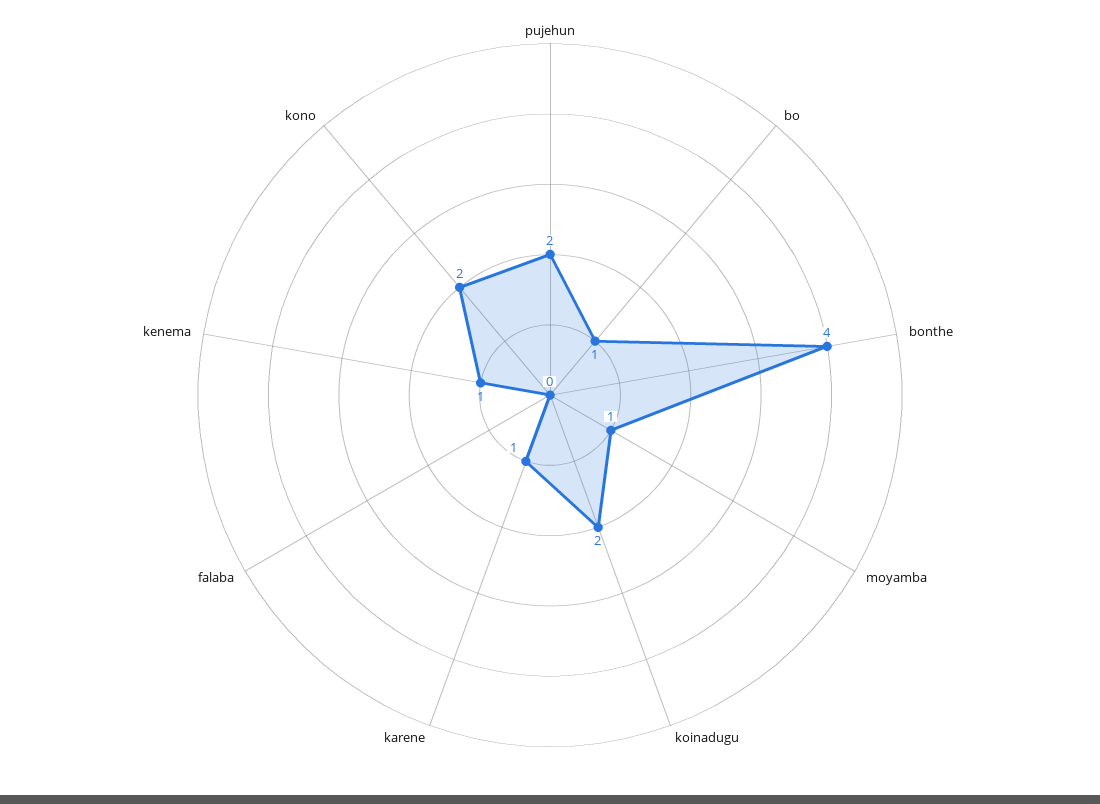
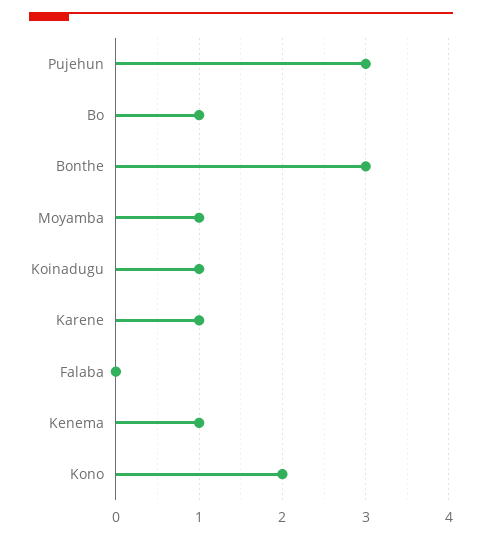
pujehun: 2 -> 3
bonthe: 4 -> 3
koinadugu: 2 -> 1

